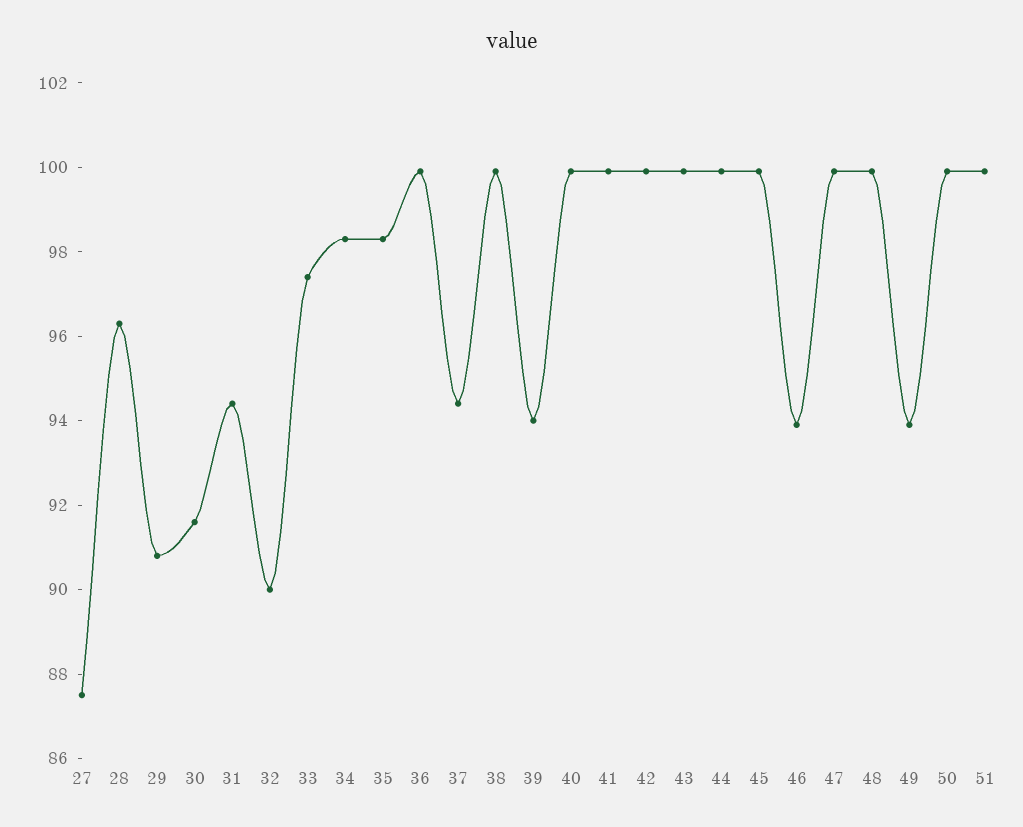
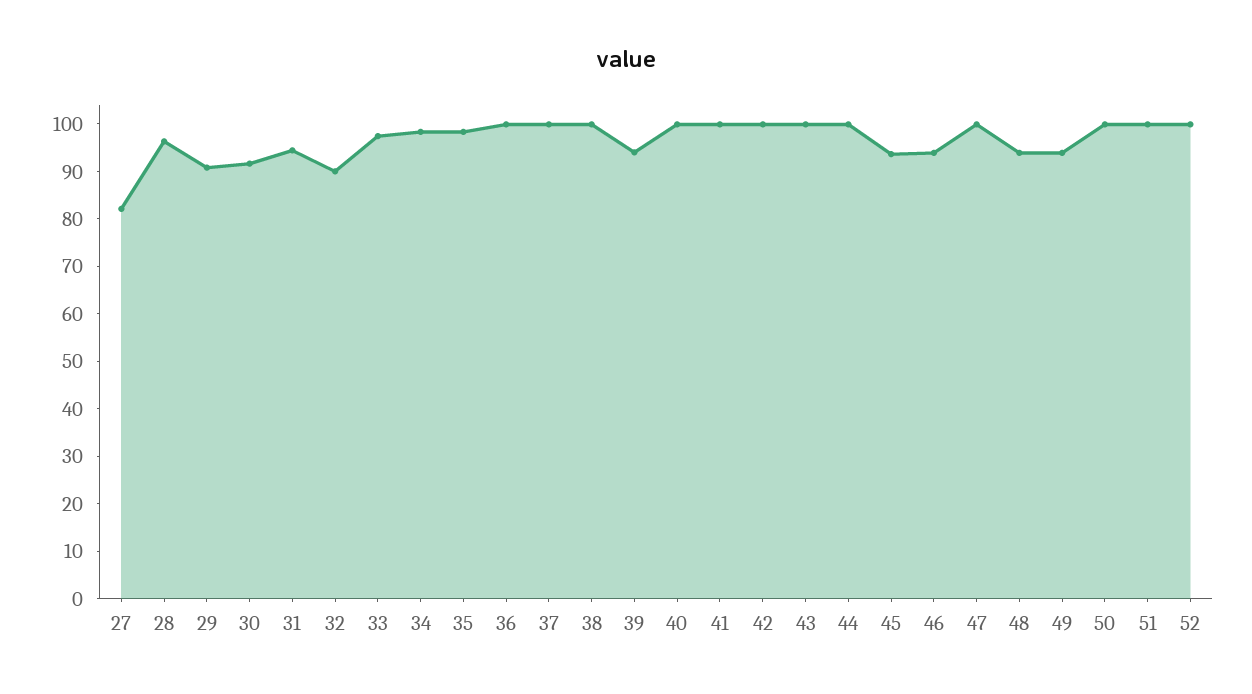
27: 87.5 -> 82
37: 94.5 -> 100
45: 100 -> 94
48: 100 -> 94
52: none -> 100

